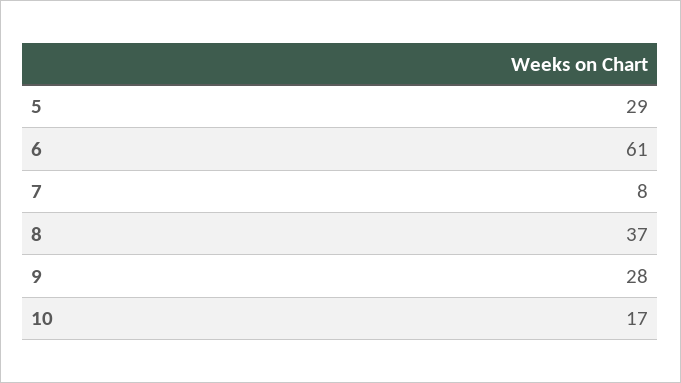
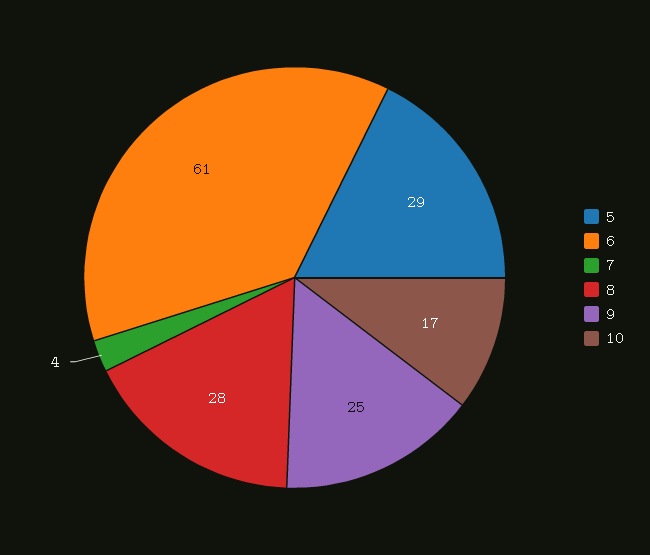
7: 8 -> 4
8: 37 -> 28
9: 28 -> 25

